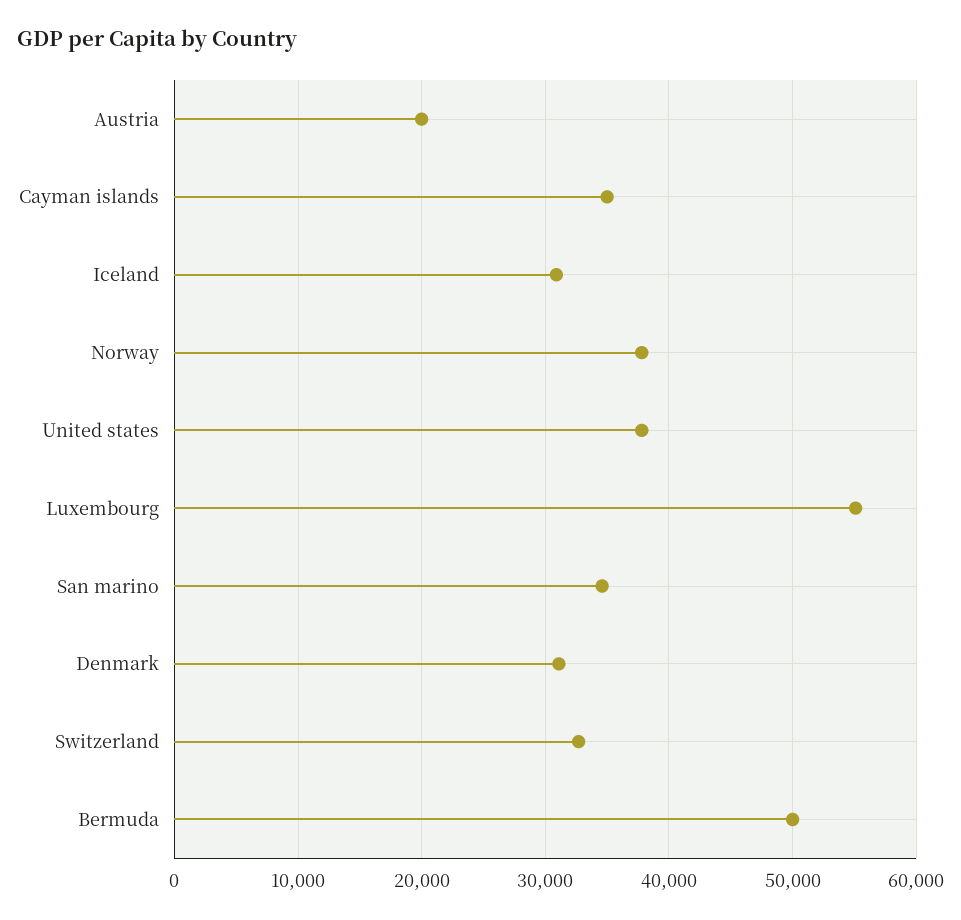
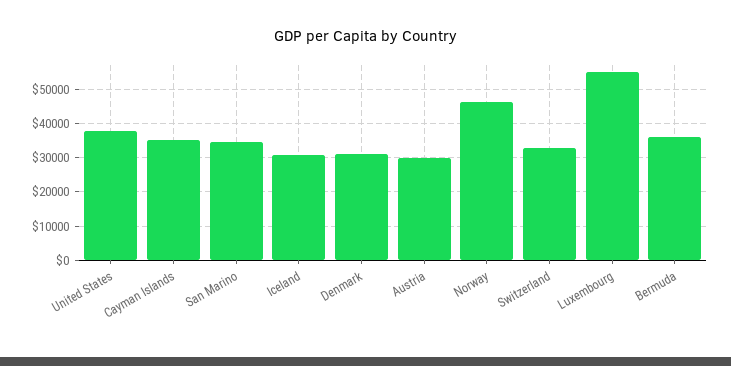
Austria: 20000 -> 30000
Norway: 38000 -> 46000
Bermuda: 50000 -> 36000

